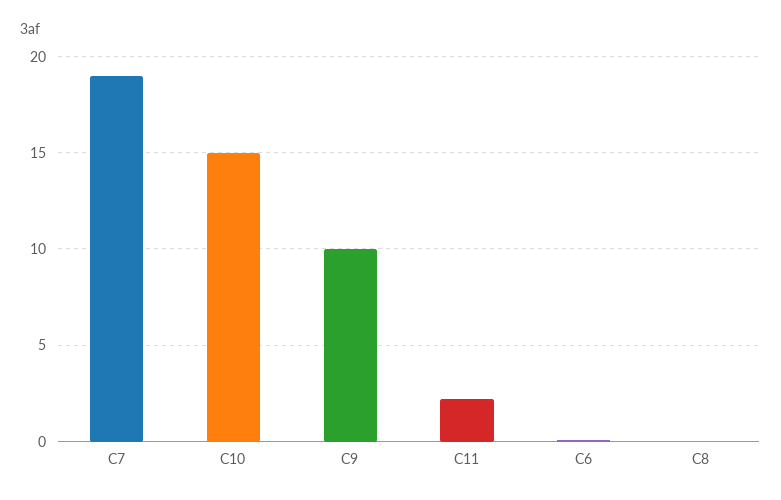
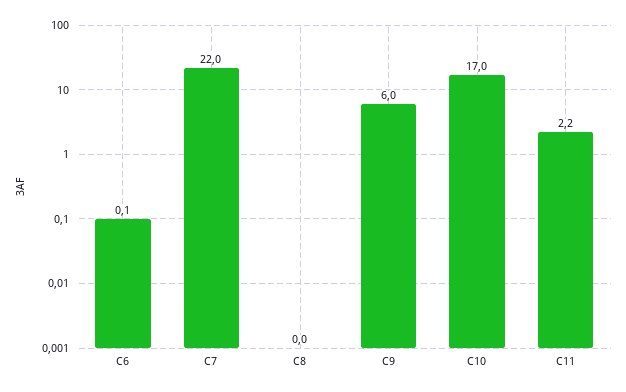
C7: 19 -> 22
C10: 15 -> 17
C9: 10 -> 6

